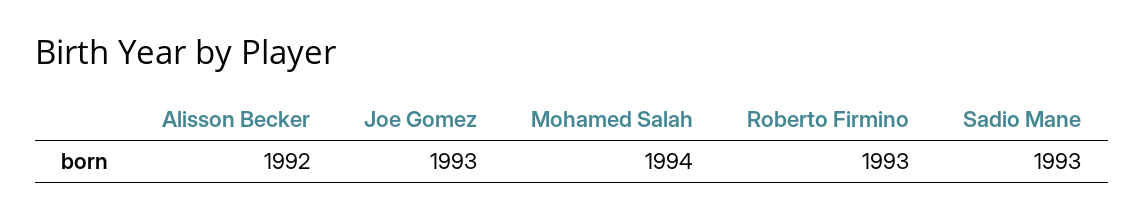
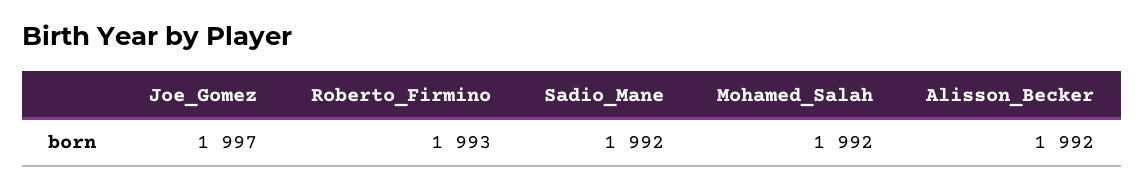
Joe Gomez: 1993 -> 1997
Mohamed Salah: 1994 -> 1992
Sadio Mane: 1993 -> 1992

